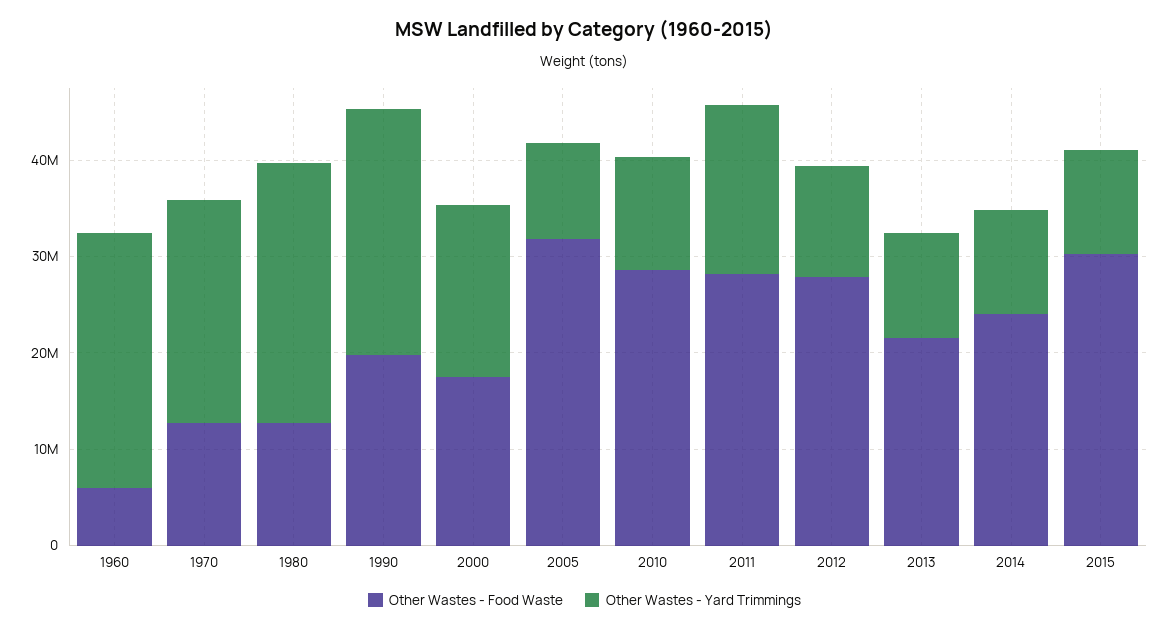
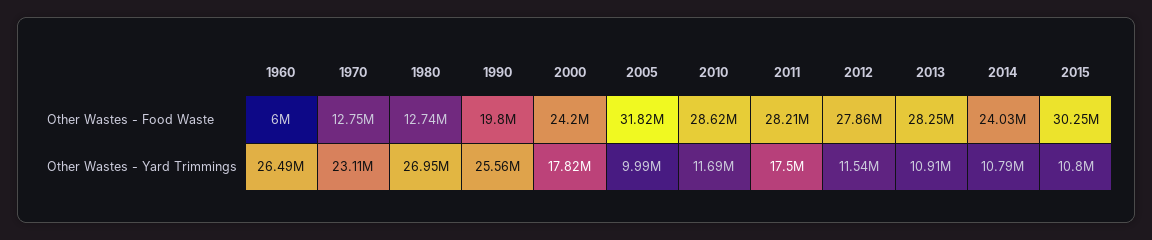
Other Wastes - Food Waste, 2000: 18000000 -> 24200000
Other Wastes - Food Waste, 2013: 22000000 -> 28250000

